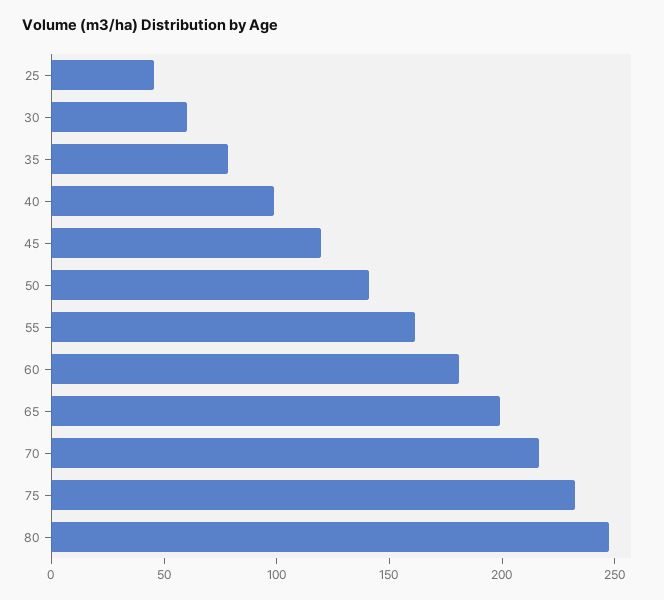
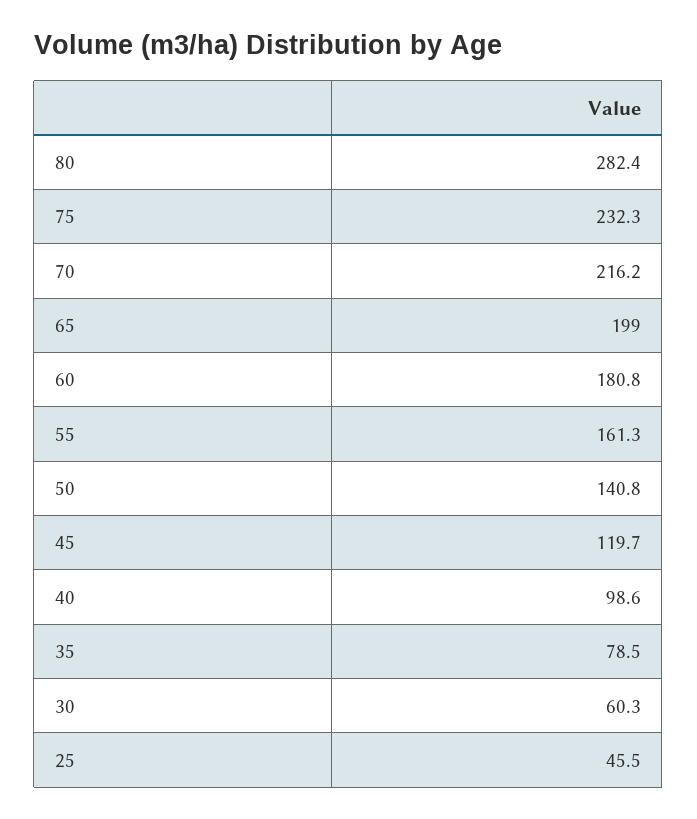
80: 250 -> 282.4

